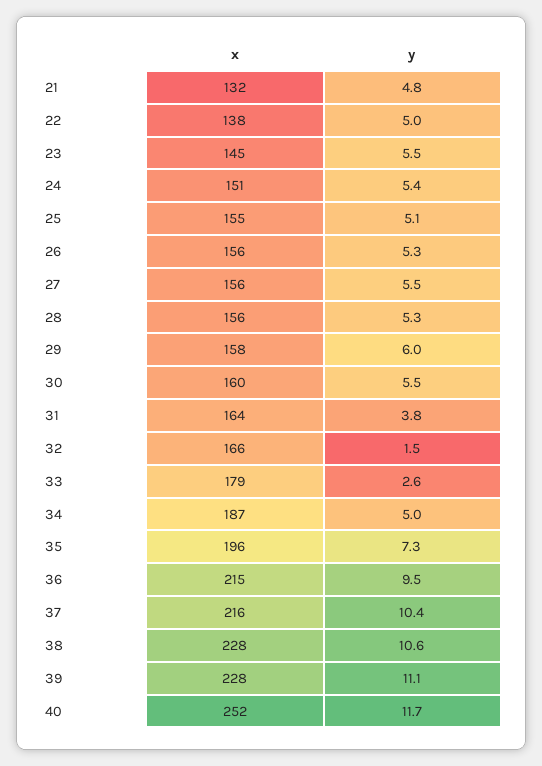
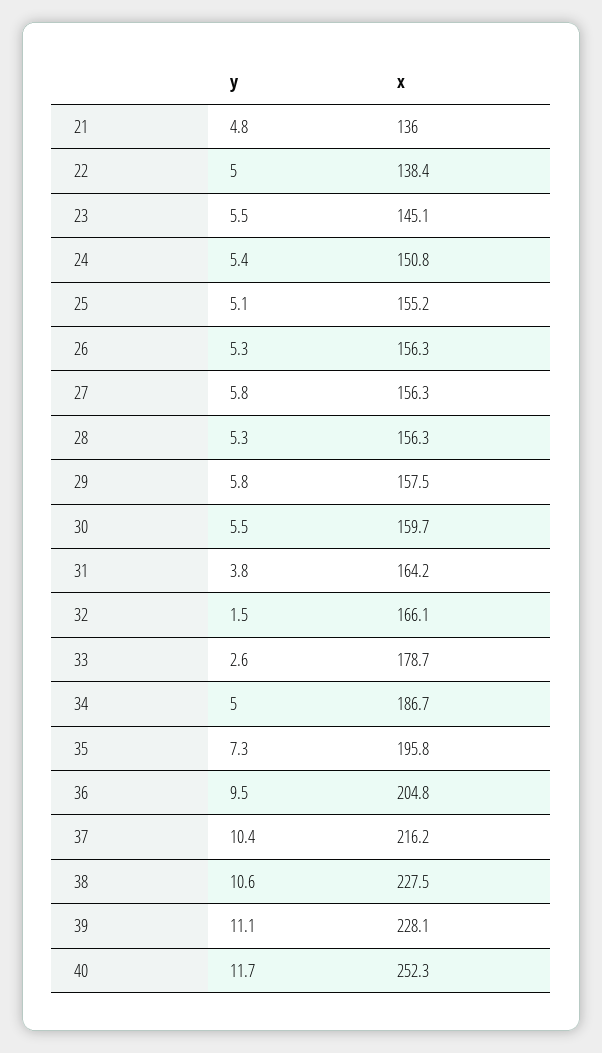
x, 21: 132 -> 136
y, 27: 5.5 -> 5.8
y, 29: 6 -> 5.8
x, 36: 215 -> 204.8

